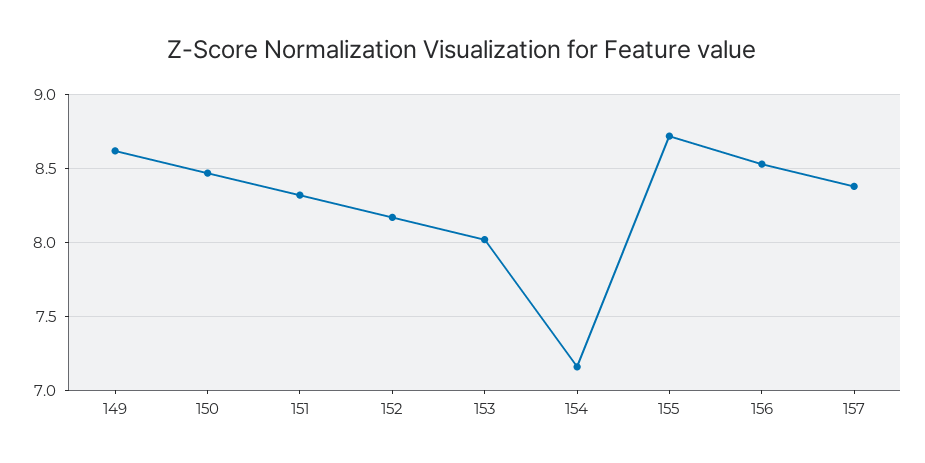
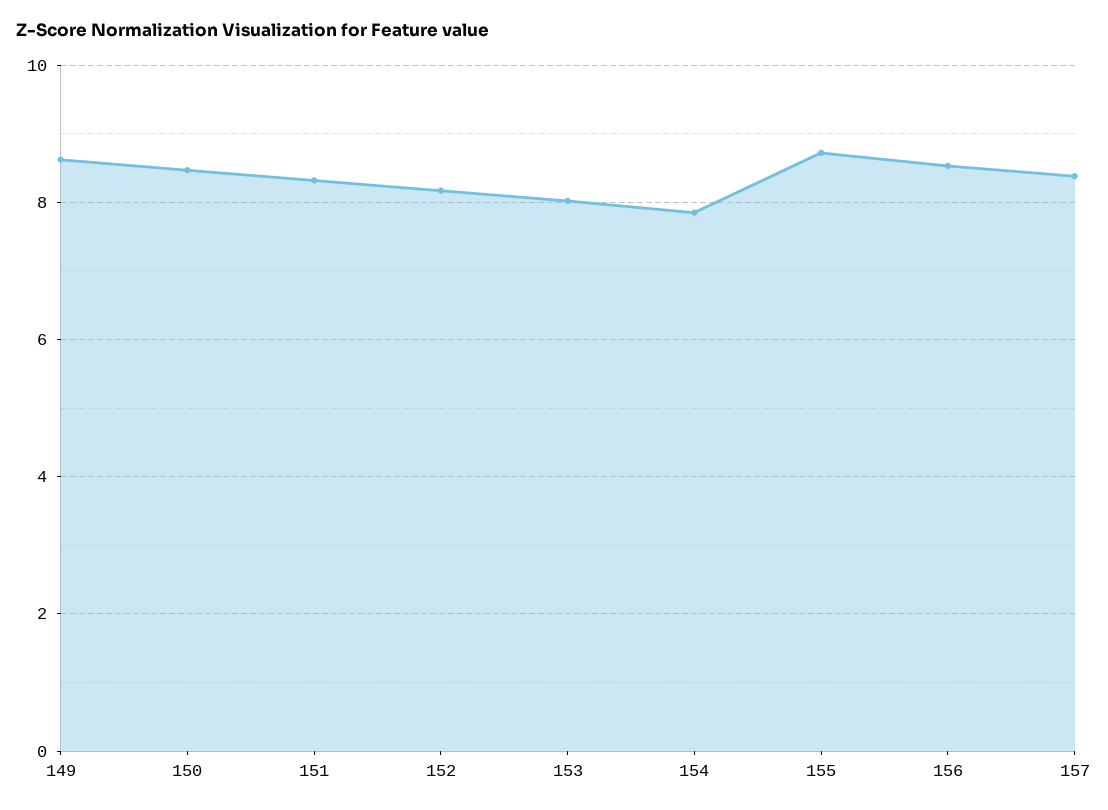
154: 7.15 -> 7.8

